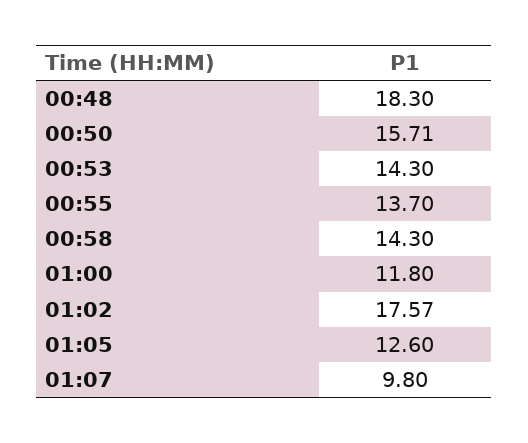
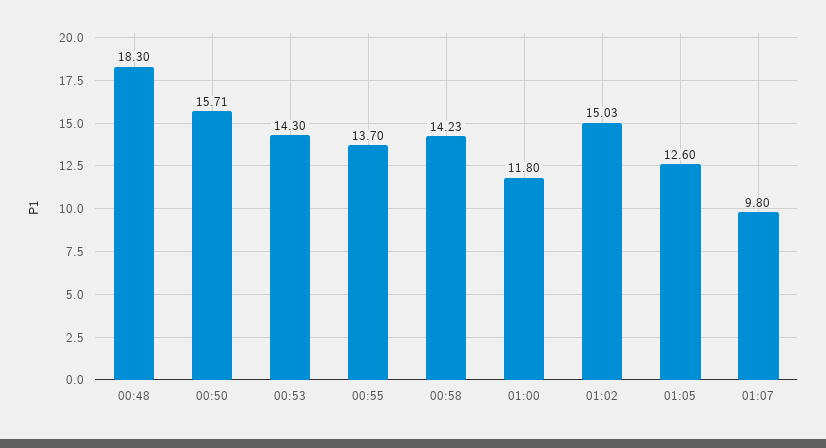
00:58: 14.3 -> 14.23
01:02: 17.57 -> 15.03

